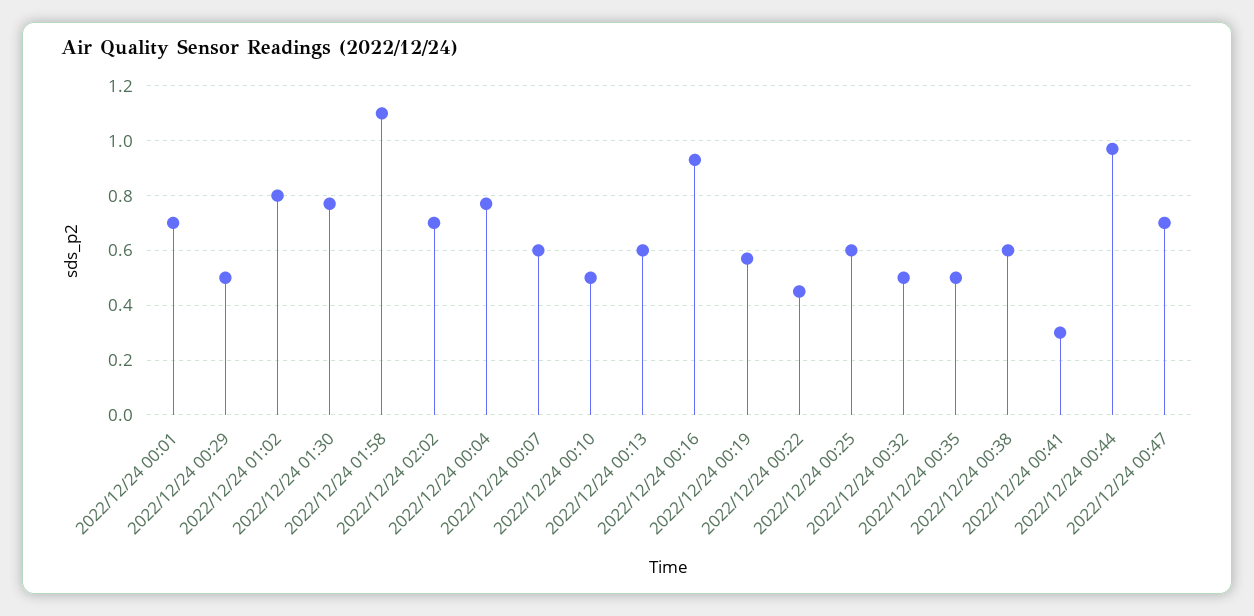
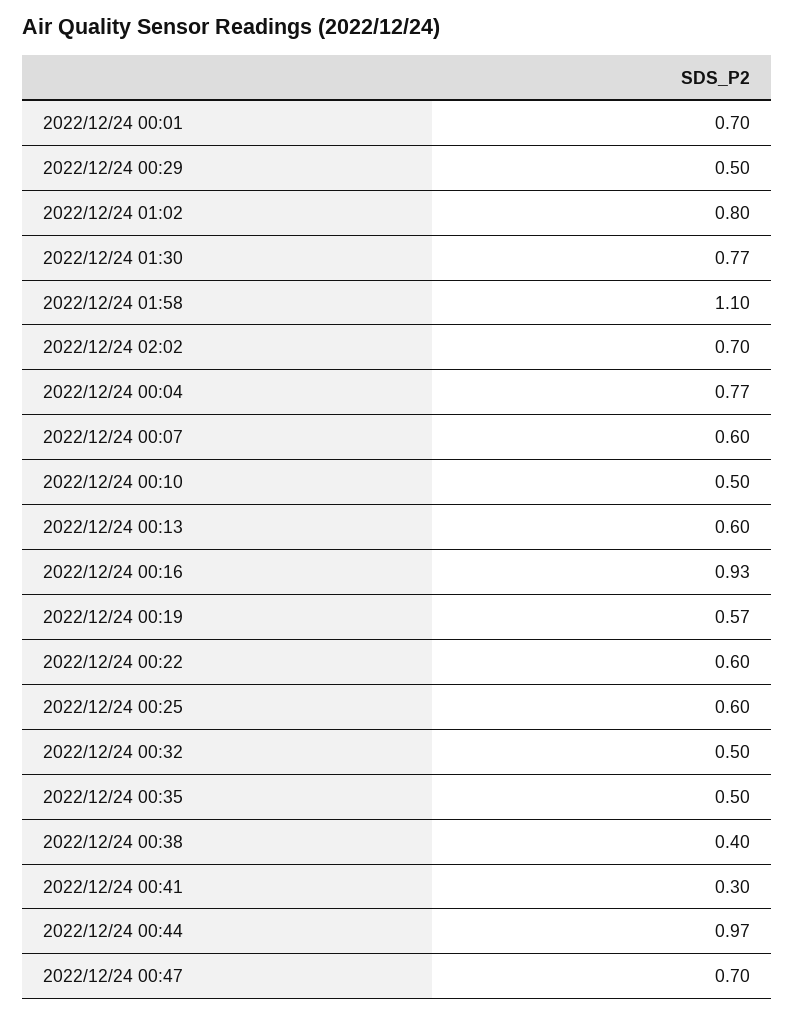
2022/12/24 00:22: 0.45 -> 0.6
2022/12/24 00:38: 0.6 -> 0.4

